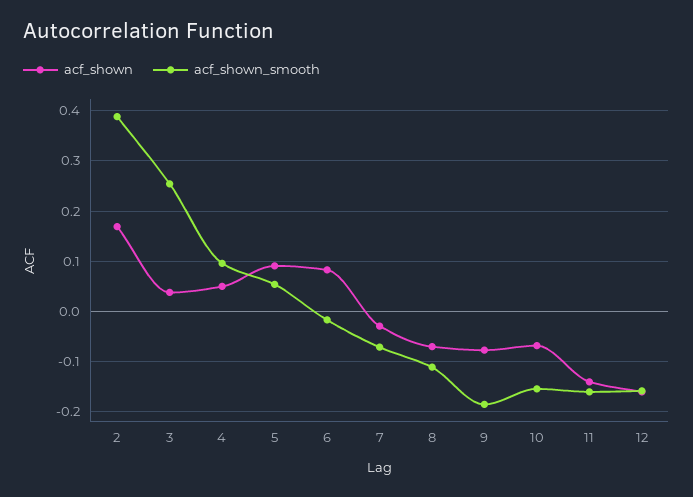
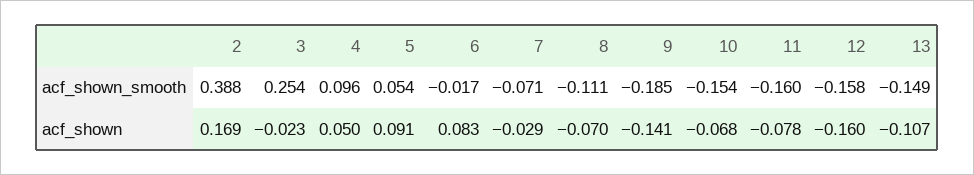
acf_shown, 3: 0.04 -> -0.023
acf_shown, 9: -0.08 -> -0.141
acf_shown, 11: -0.14 -> -0.078
acf_shown_smooth, 13: none -> -0.149
acf_shown, 13: none -> -0.107

